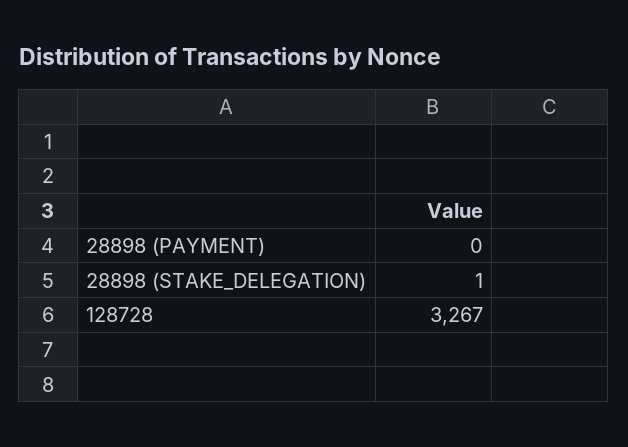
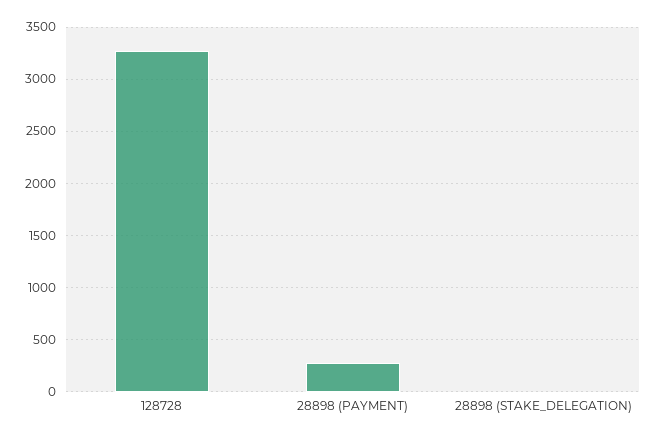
28898 (PAYMENT): 0 -> 300

